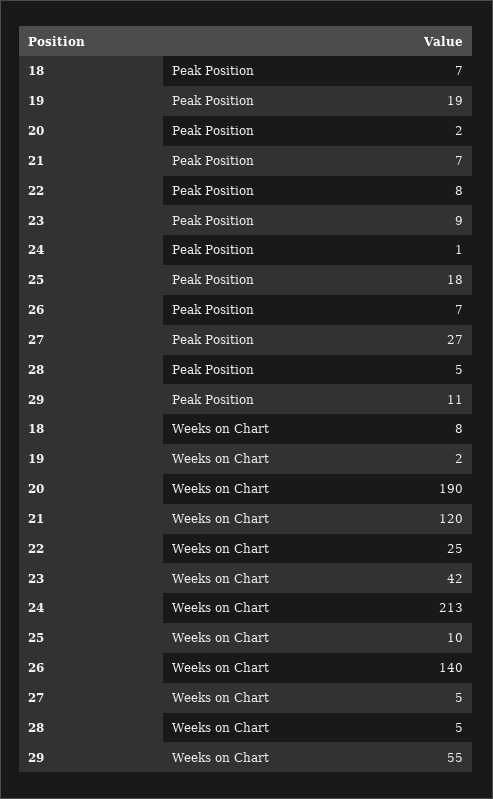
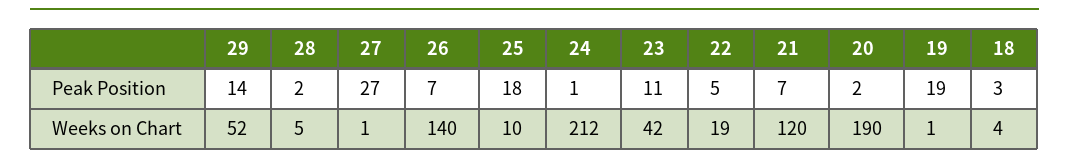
18, Peak Position: 7 -> 3
22, Peak Position: 8 -> 5
23, Peak Position: 9 -> 11
28, Peak Position: 5 -> 2
29, Peak Position: 11 -> 14
18, Weeks on Chart: 8 -> 4
19, Weeks on Chart: 2 -> 1
22, Weeks on Chart: 25 -> 19
24, Weeks on Chart: 213 -> 212
27, Weeks on Chart: 5 -> 1
29, Weeks on Chart: 55 -> 52

